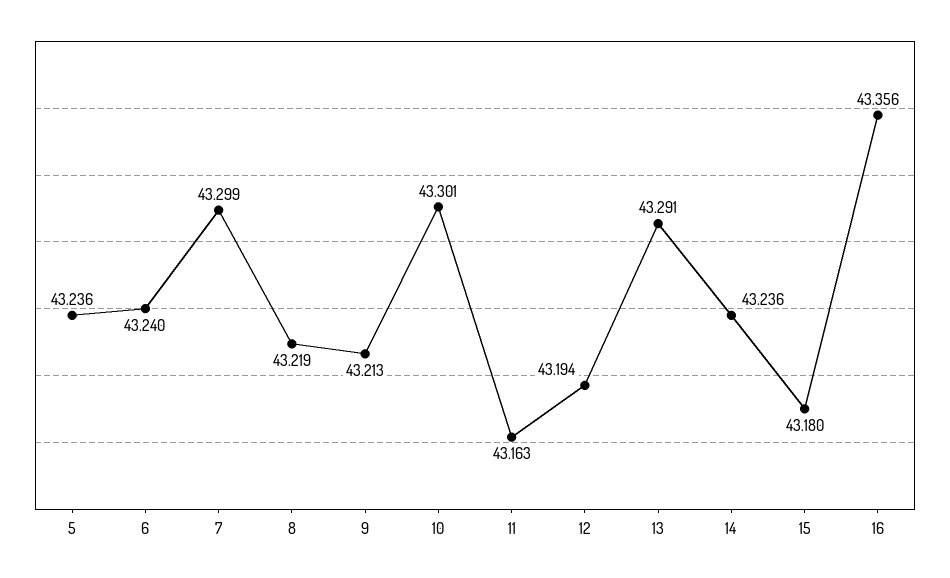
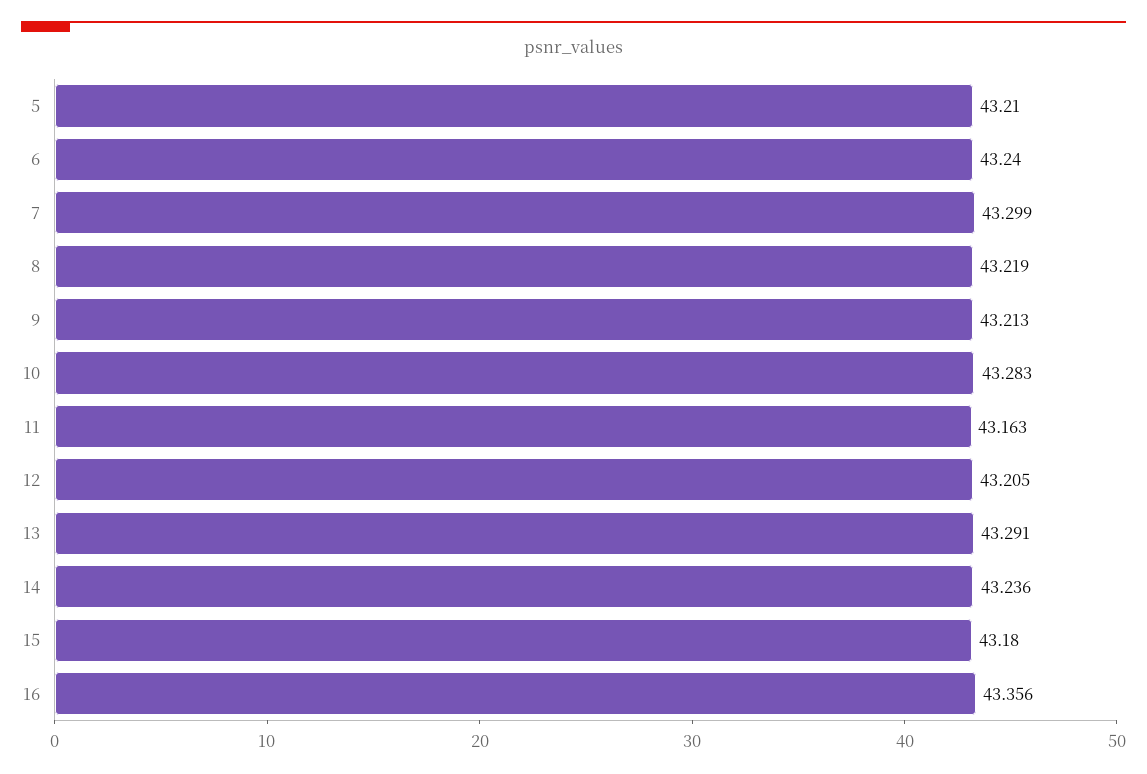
5: 43.236 -> 43.21
10: 43.301 -> 43.283
12: 43.194 -> 43.205

